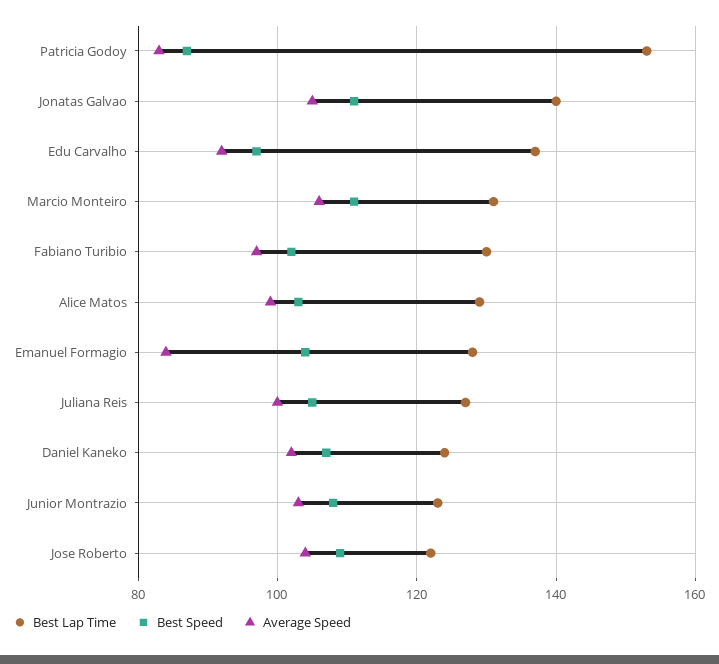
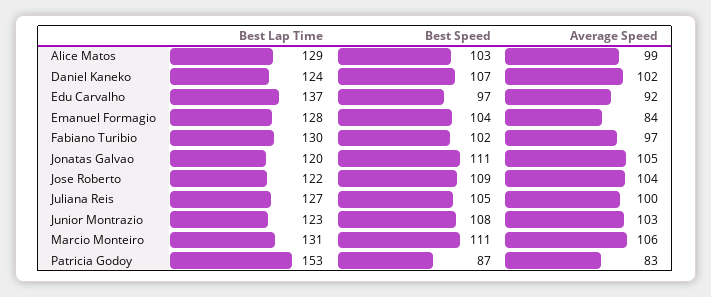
Best Lap Time, Jonatas Galvao: 140 -> 120

